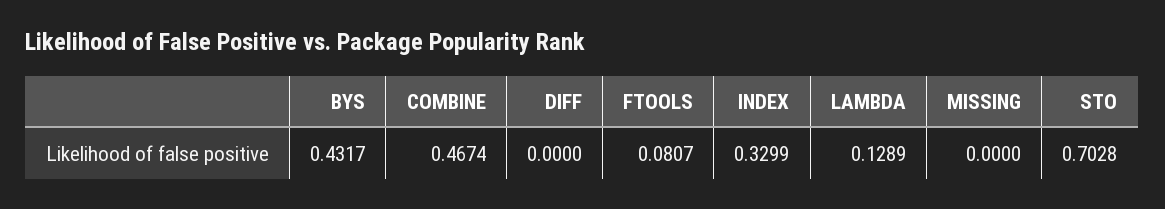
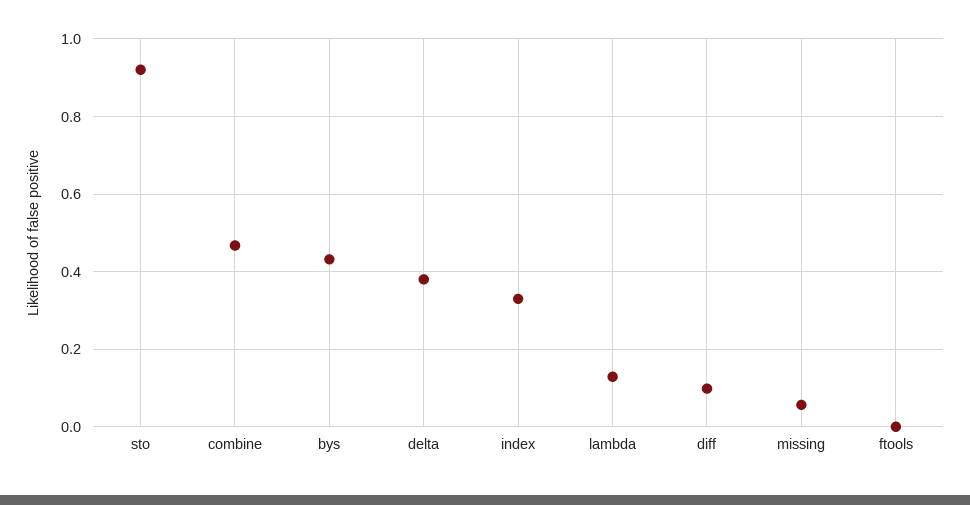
DIFF: 0 -> 0.1
FTOOLS: 0.0807 -> 0
MISSING: 0 -> 0.06
STO: 0.7028 -> 0.92
delta: none -> 0.38

